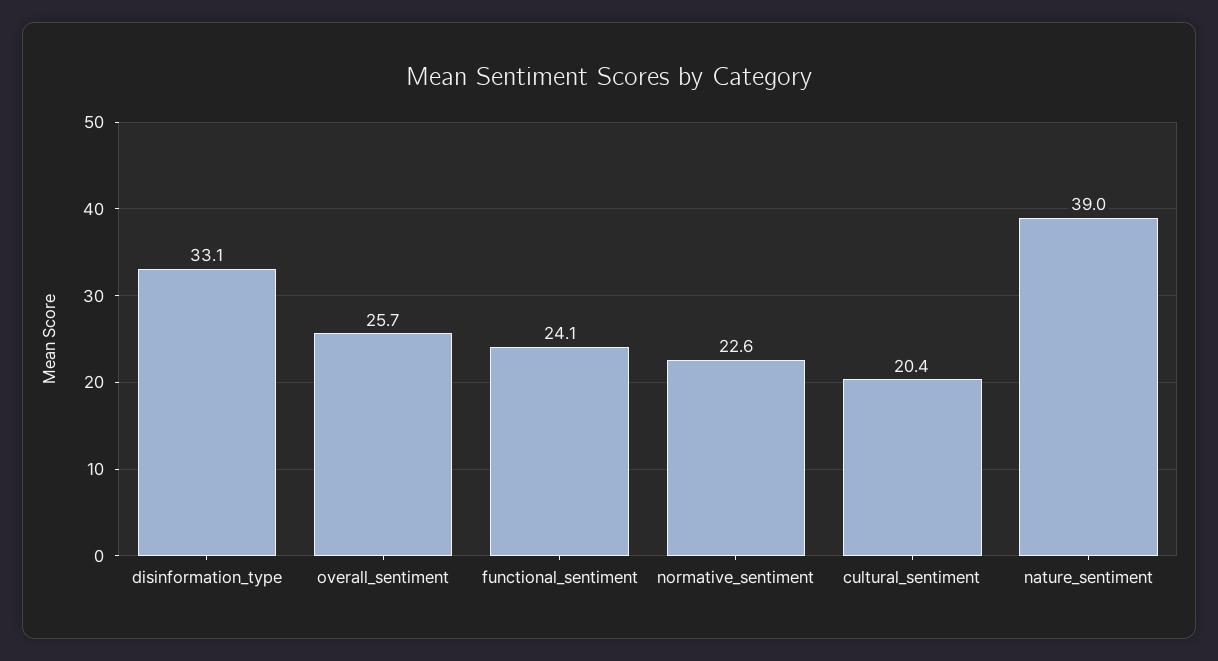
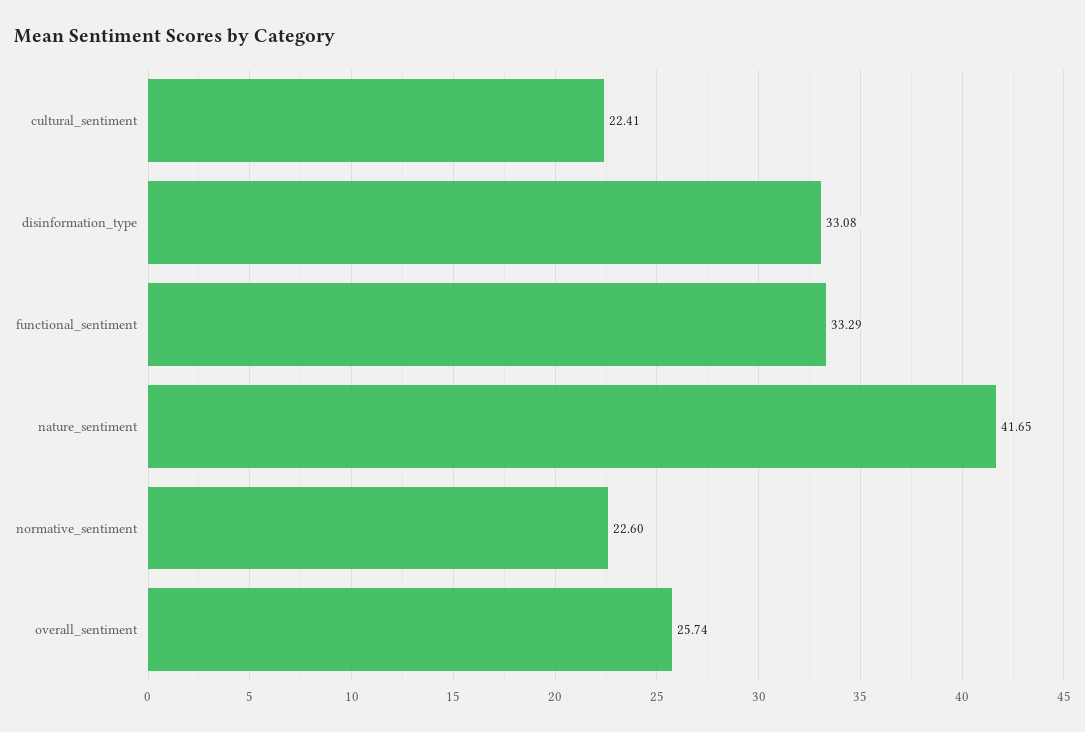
functional_sentiment: 24.1 -> 33.29
cultural_sentiment: 20.4 -> 22.41
nature_sentiment: 39 -> 41.65

